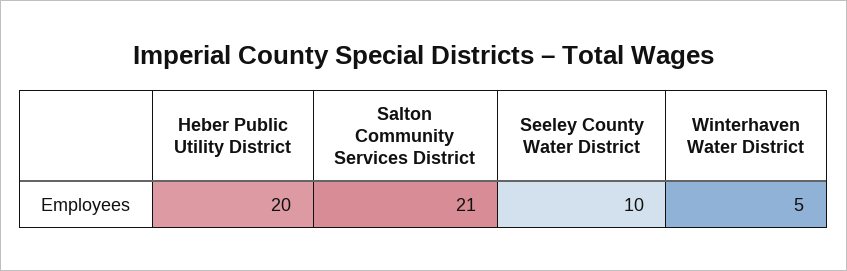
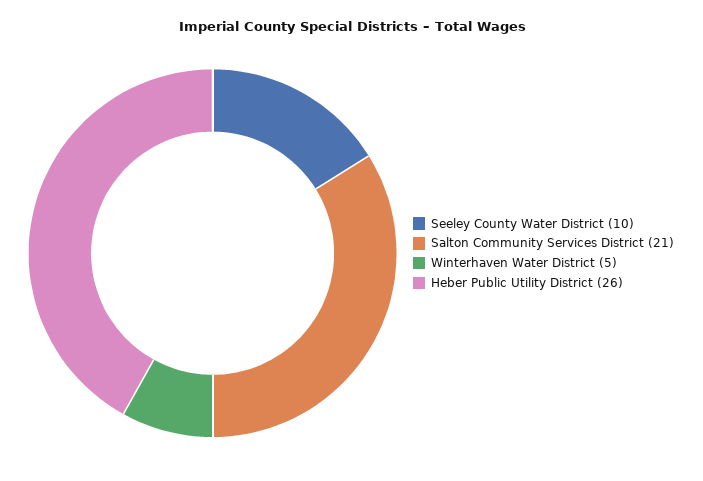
Heber Public Utility District: 20 -> 26

